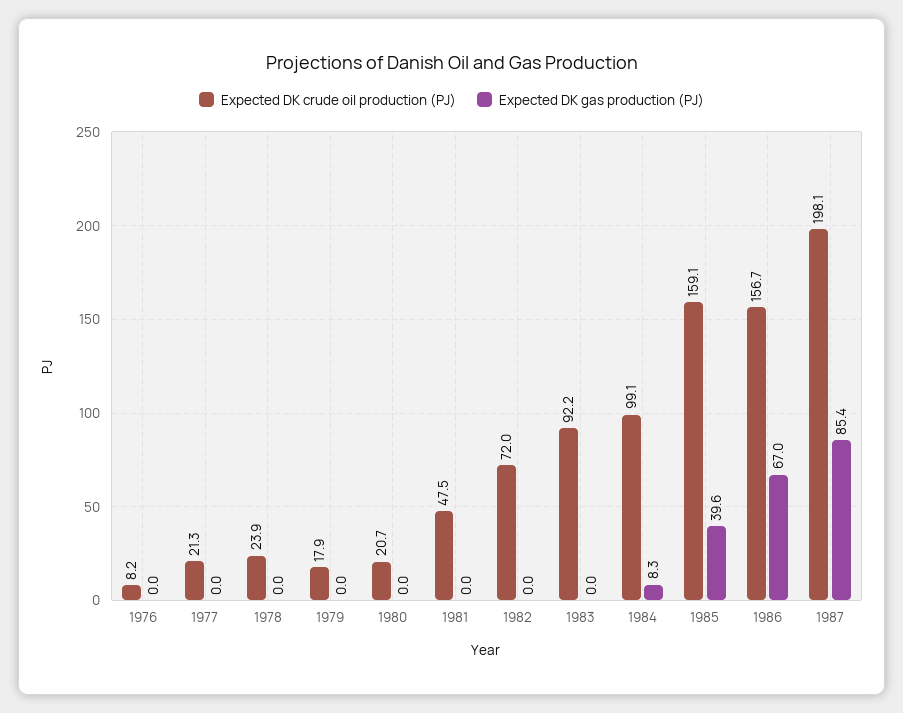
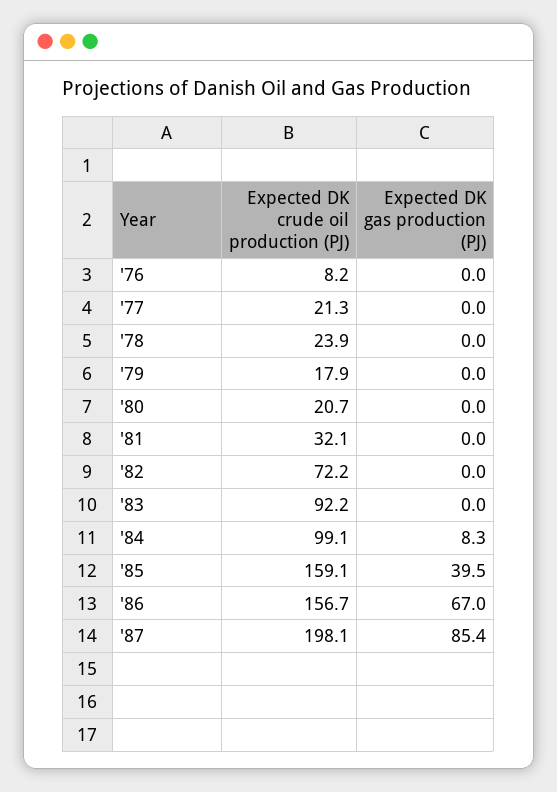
Expected DK crude oil production (PJ), 1981: 47.5 -> 32.1
Expected DK crude oil production (PJ), 1982: 72 -> 72.2
Expected DK gas production (PJ), 1985: 39.6 -> 39.5

